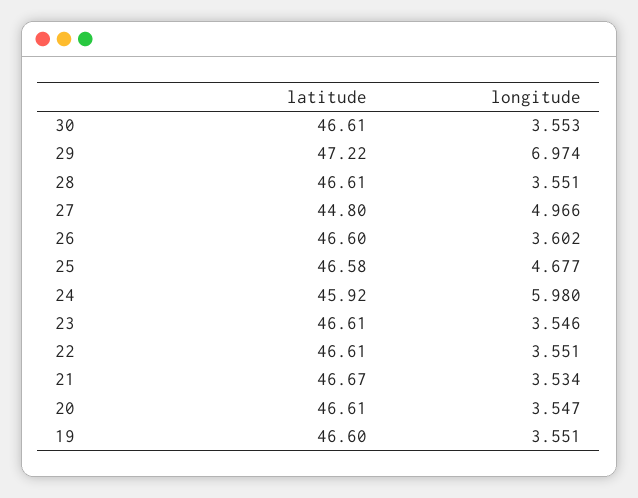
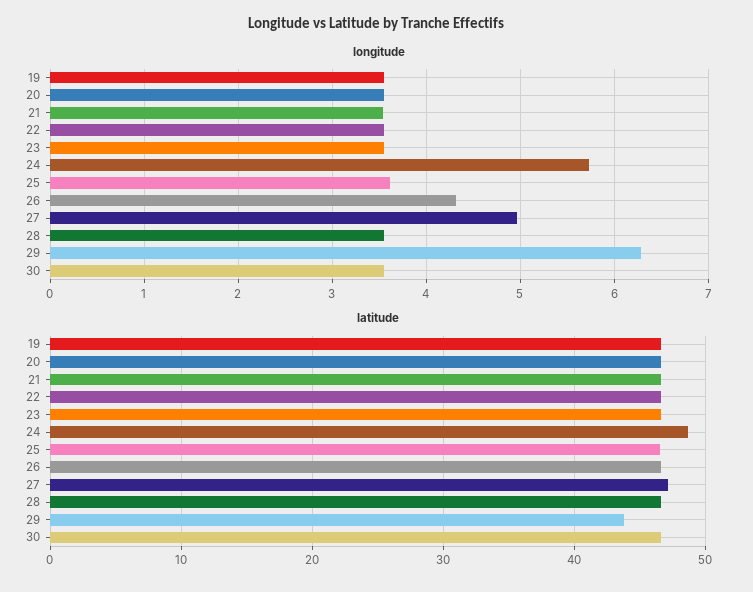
latitude, 29: 47.22 -> 44
longitude, 29: 6.974 -> 6.3
latitude, 27: 44.8 -> 47
longitude, 26: 3.602 -> 4.3
longitude, 25: 4.677 -> 3.6
latitude, 24: 45.92 -> 49
longitude, 24: 5.98 -> 5.7

